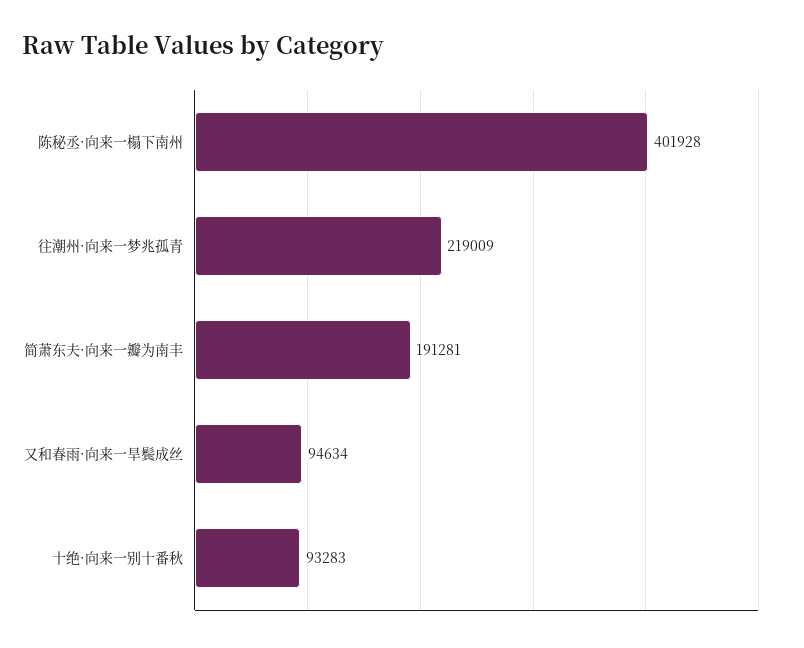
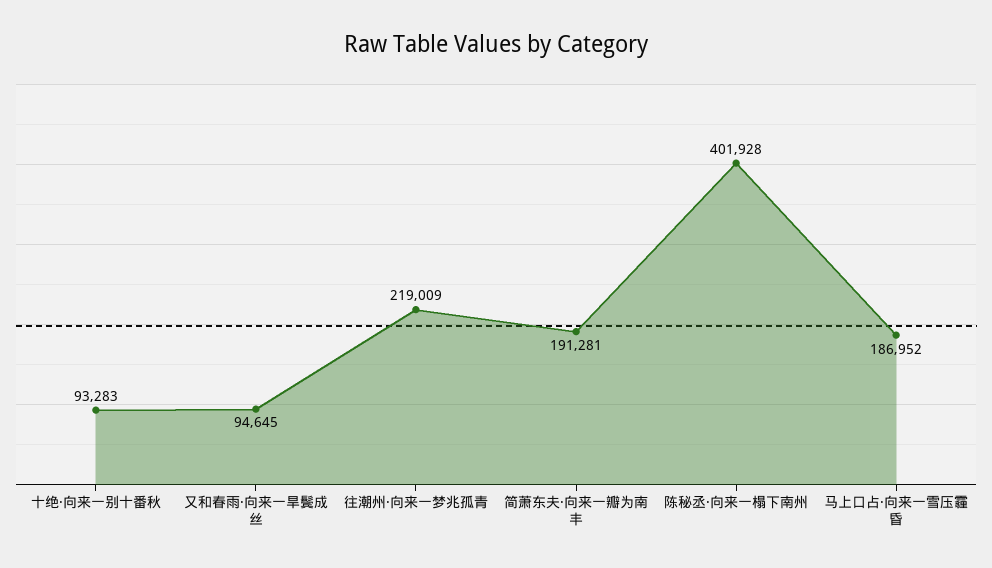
又和春雨·向来一旱鬓成丝: 94634 -> 94645
马上口占·向来一雪压霾昏: none -> 186952

